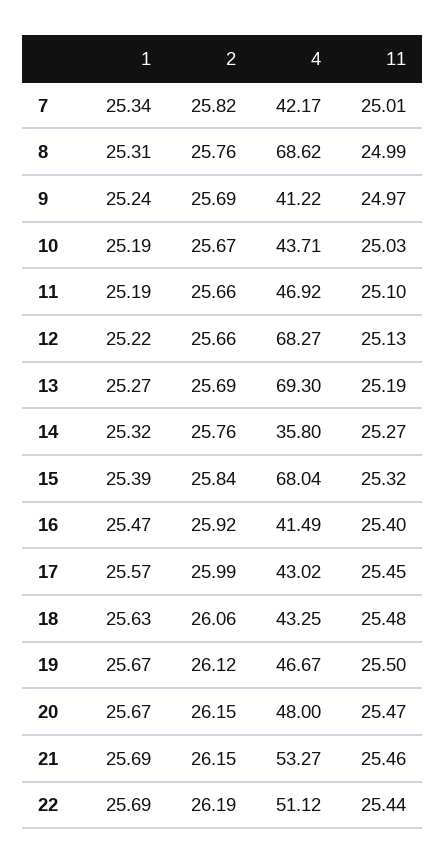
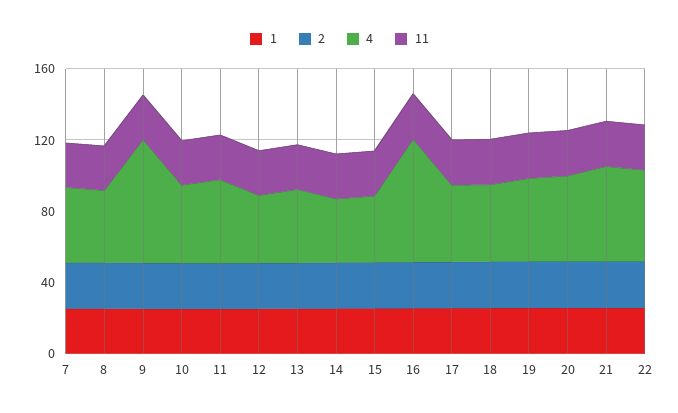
4, 8: 68.62 -> 40
4, 9: 41.22 -> 70
4, 12: 68.27 -> 40
4, 13: 69.3 -> 40
4, 15: 68.04 -> 40
4, 16: 41.49 -> 70

